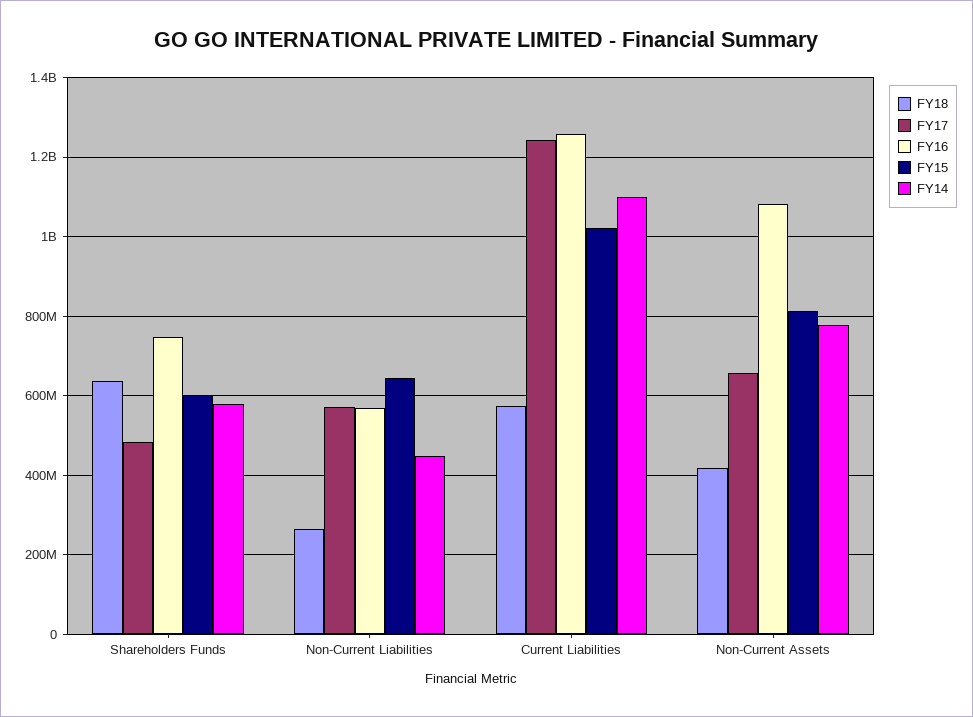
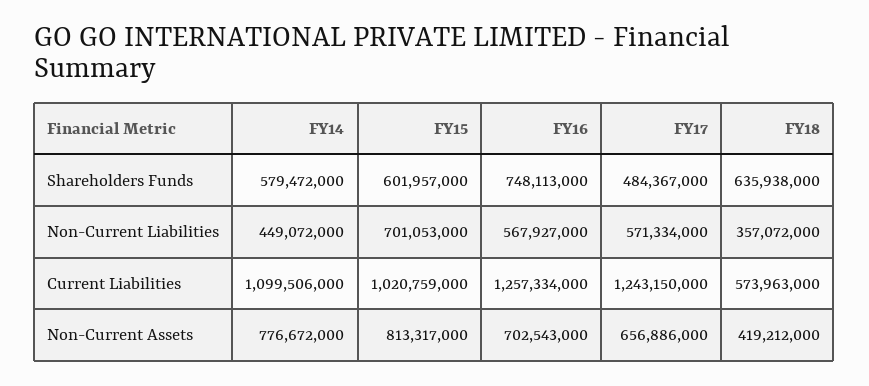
FY18, Non-Current Liabilities: 260000000 -> 357072000
FY15, Non-Current Liabilities: 640000000 -> 701053000
FY16, Non-Current Assets: 1080000000 -> 702543000

